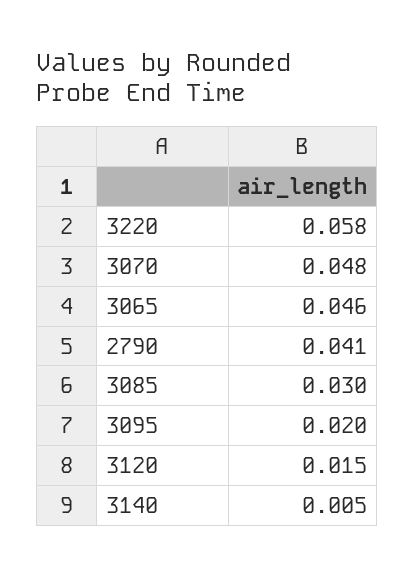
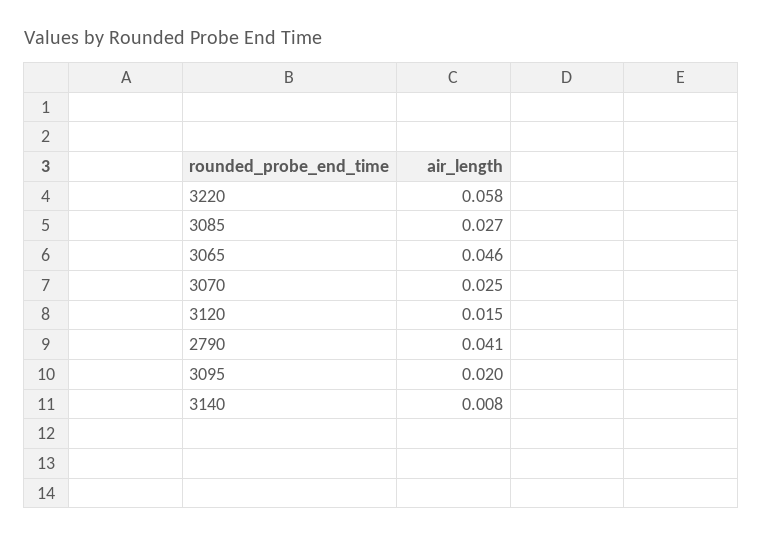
3070: 0.048 -> 0.025
3085: 0.03 -> 0.027
3140: 0.005 -> 0.008

